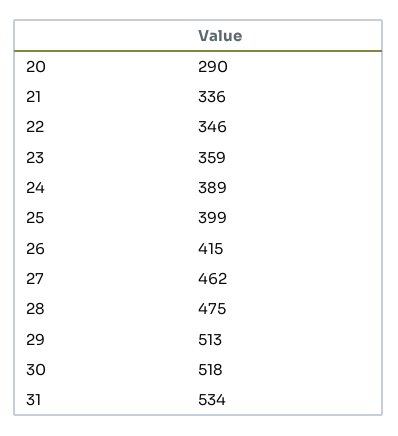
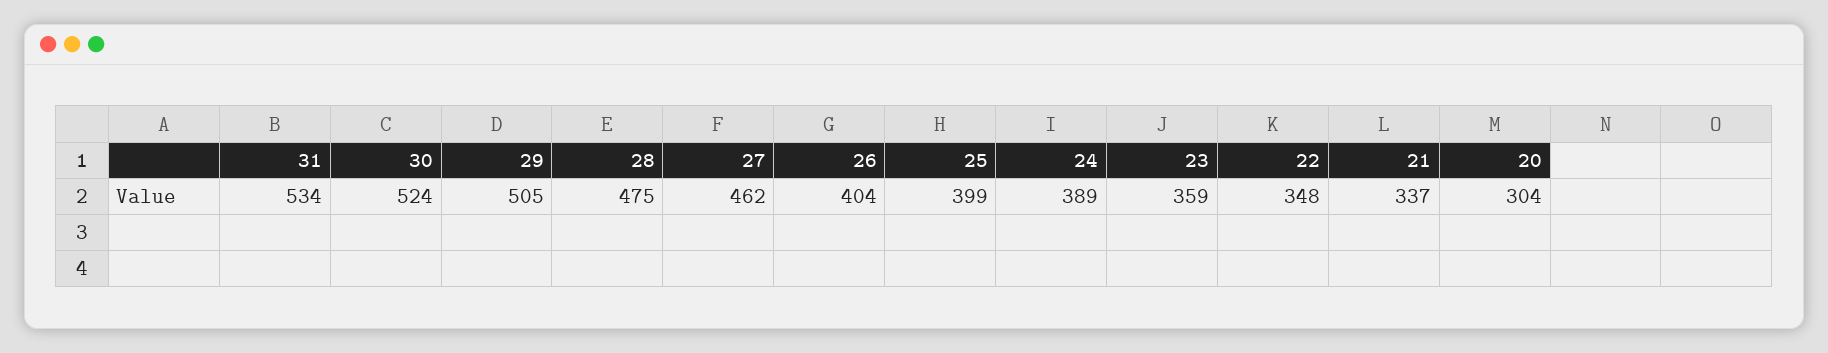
20: 290 -> 304
21: 336 -> 337
22: 346 -> 348
26: 415 -> 404
29: 513 -> 505
30: 518 -> 524

